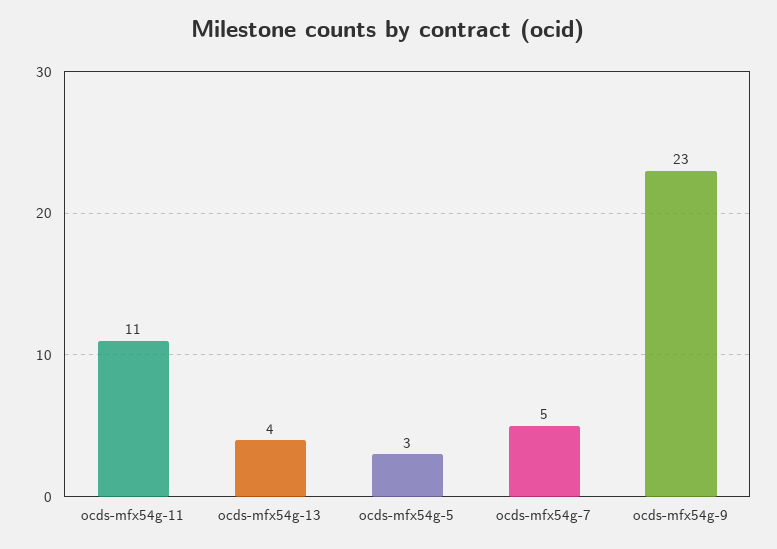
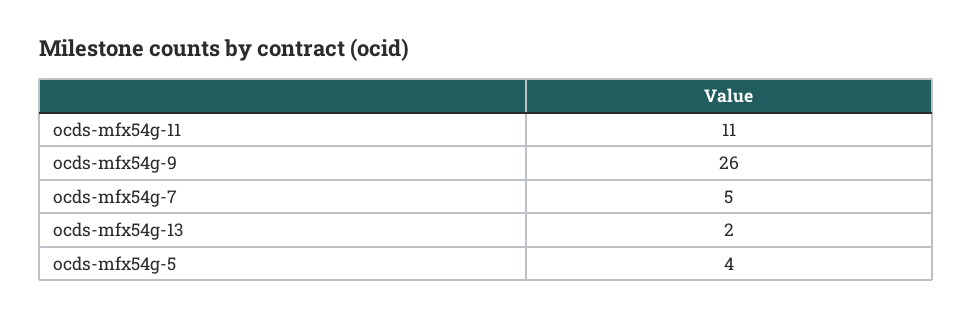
ocds-mfx54g-13: 4 -> 2
ocds-mfx54g-5: 3 -> 4
ocds-mfx54g-9: 23 -> 26

